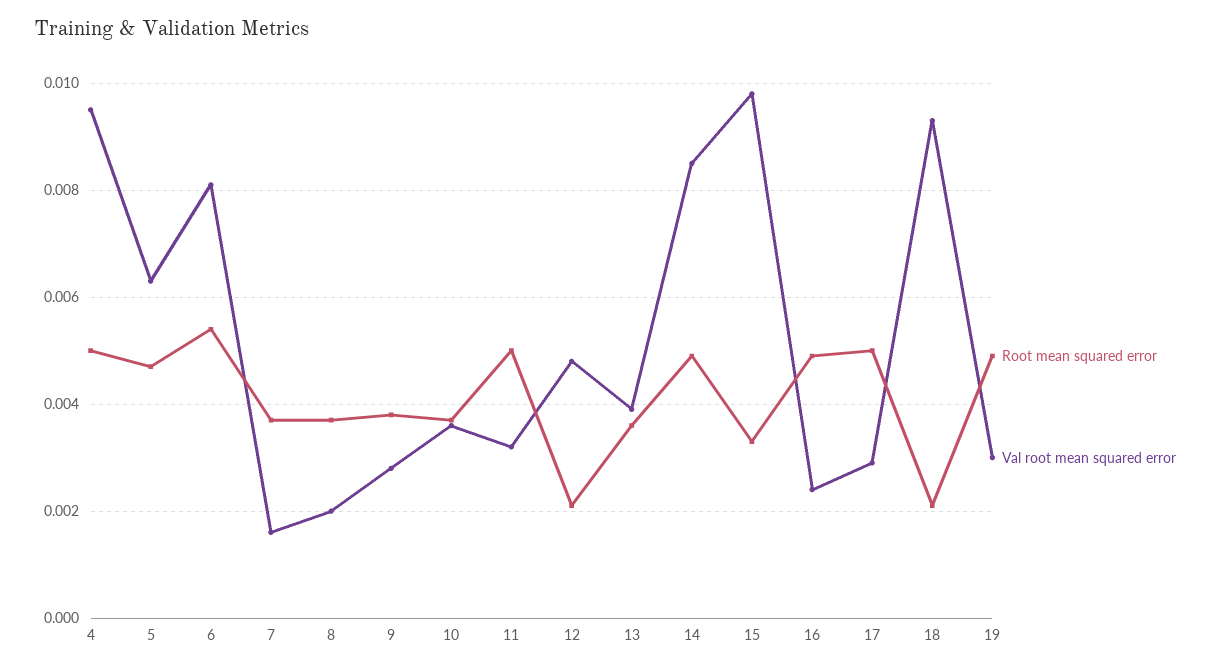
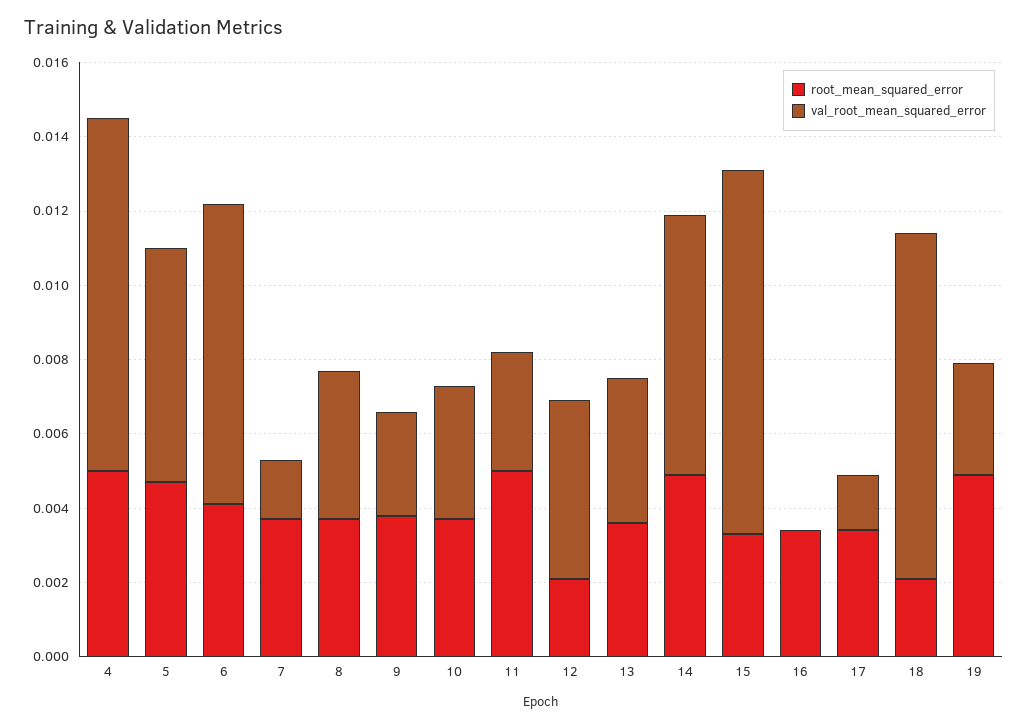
Root mean squared error, 6: 0.0055 -> 0.004
Val root mean squared error, 8: 0.002 -> 0.004
Val root mean squared error, 14: 0.0085 -> 0.007
Root mean squared error, 16: 0.005 -> 0.0035
Val root mean squared error, 16: 0.0025 -> 0
Root mean squared error, 17: 0.005 -> 0.0035
Val root mean squared error, 17: 0.003 -> 0.0015

